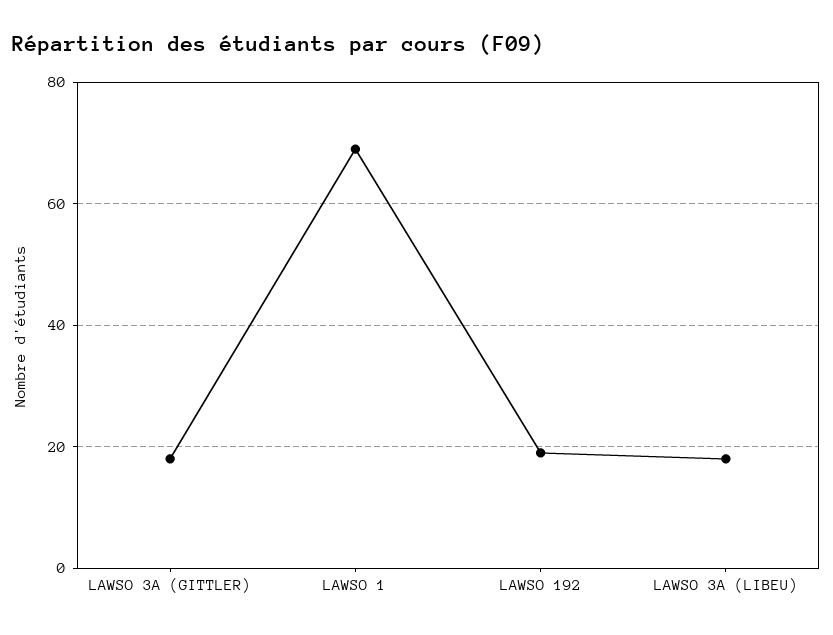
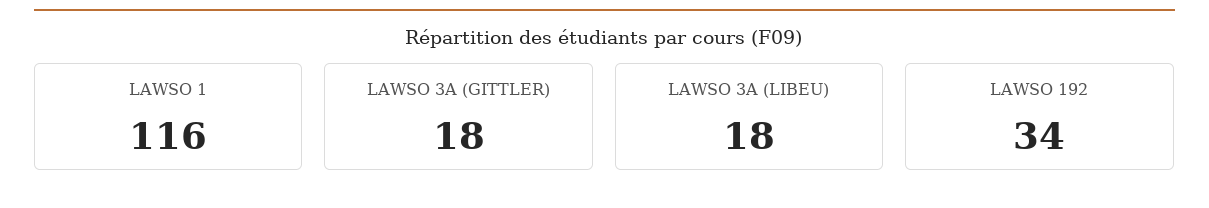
LAWSO 1: 70 -> 116
LAWSO 192: 20 -> 34

